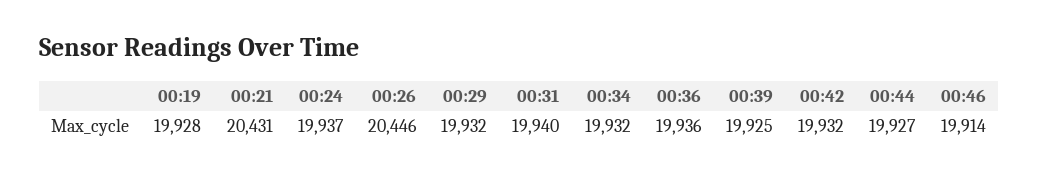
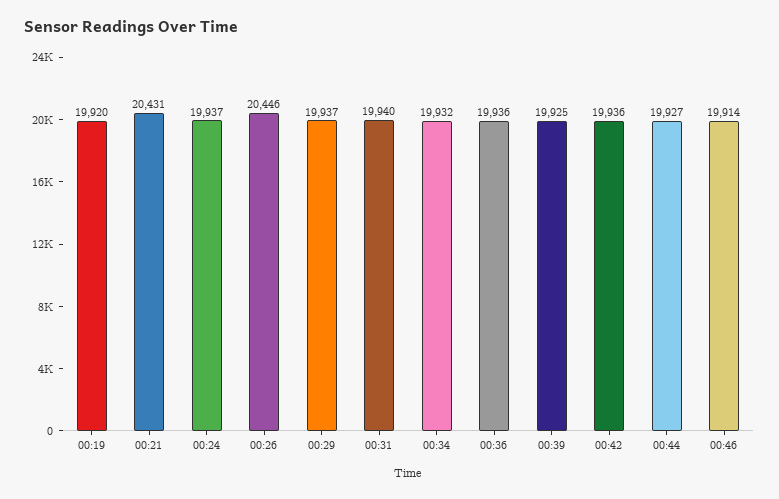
00:19: 19928 -> 19920
00:29: 19932 -> 19937
00:42: 19932 -> 19936

